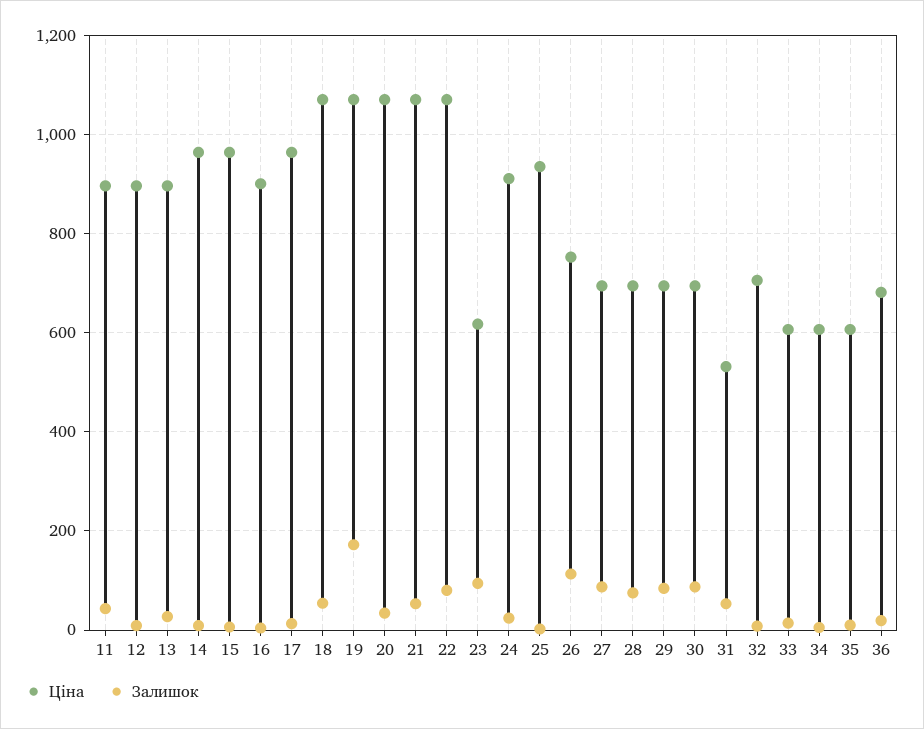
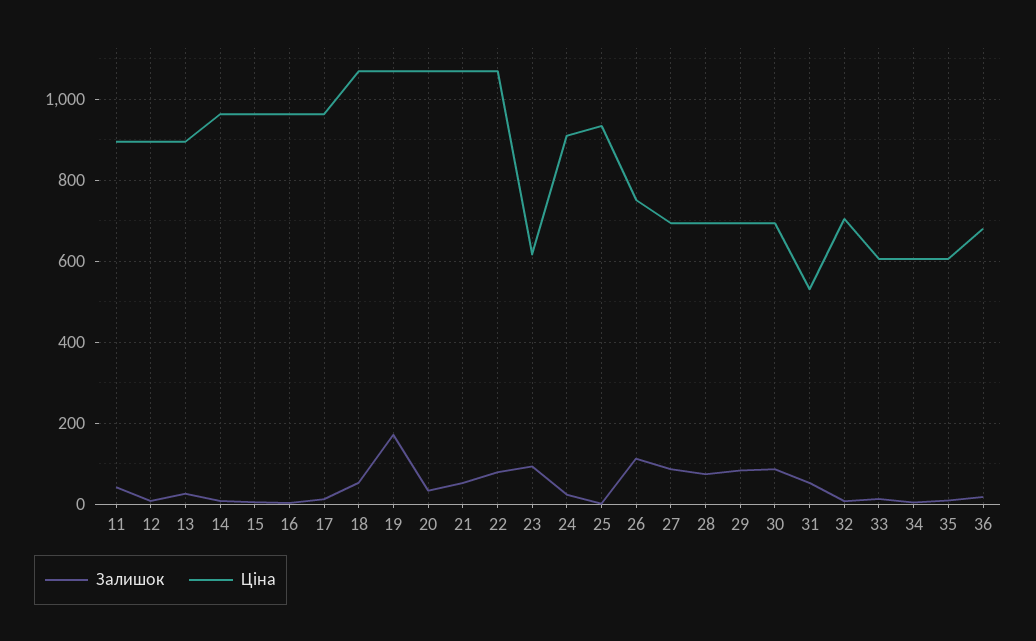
Ціна, 16: 900 -> 960

